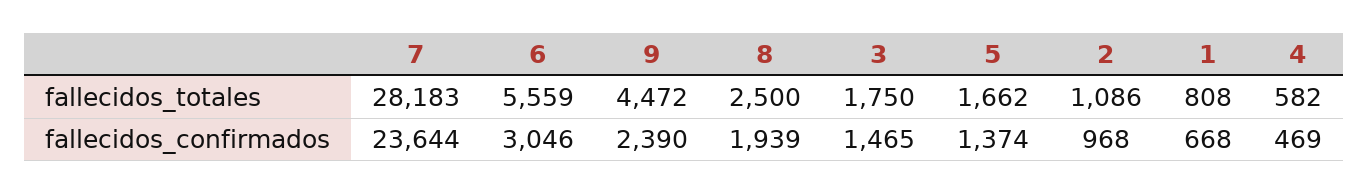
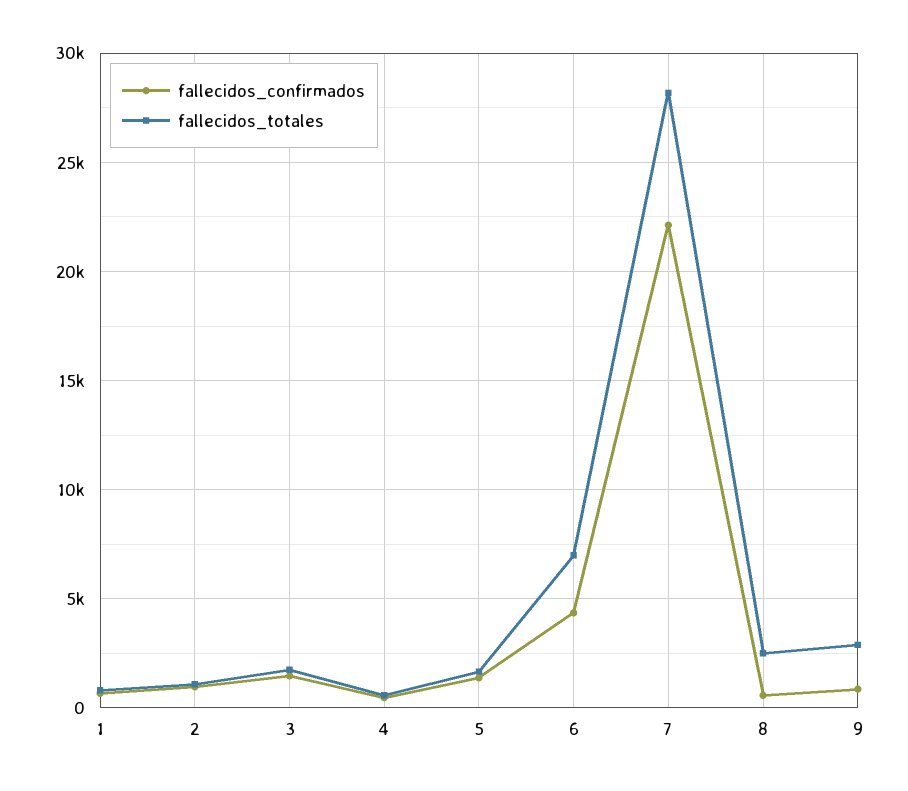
fallecidos_totales, 6: 5559 -> 7000
fallecidos_totales, 9: 4472 -> 3000
fallecidos_confirmados, 7: 23644 -> 22000
fallecidos_confirmados, 6: 3046 -> 4500
fallecidos_confirmados, 9: 2390 -> 1000
fallecidos_confirmados, 8: 1939 -> 500

